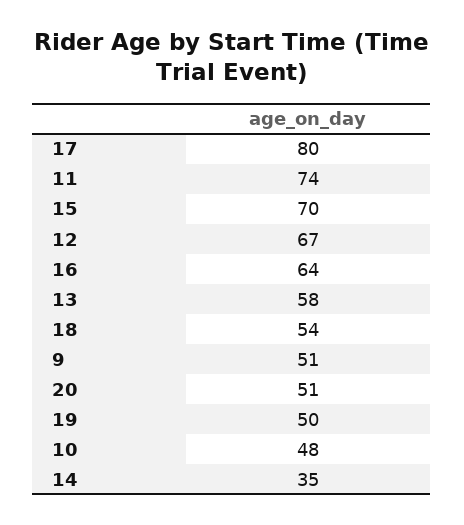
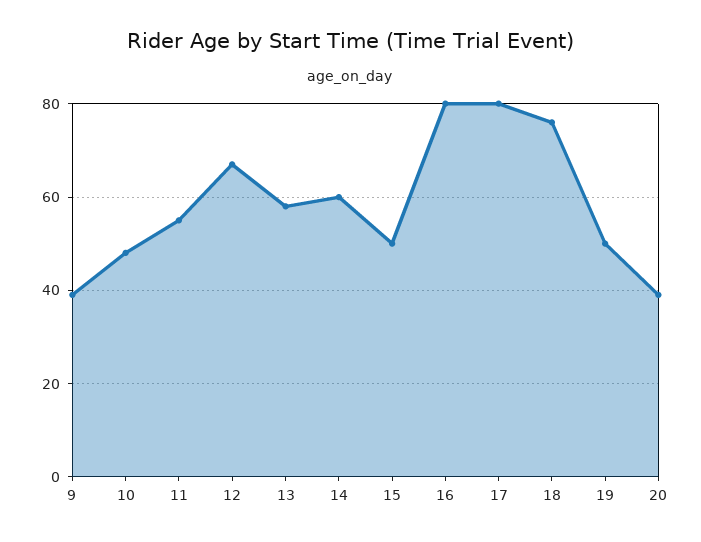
11: 74 -> 55
15: 70 -> 50
16: 64 -> 80
18: 54 -> 75
9: 51 -> 40
20: 51 -> 40
14: 35 -> 60

